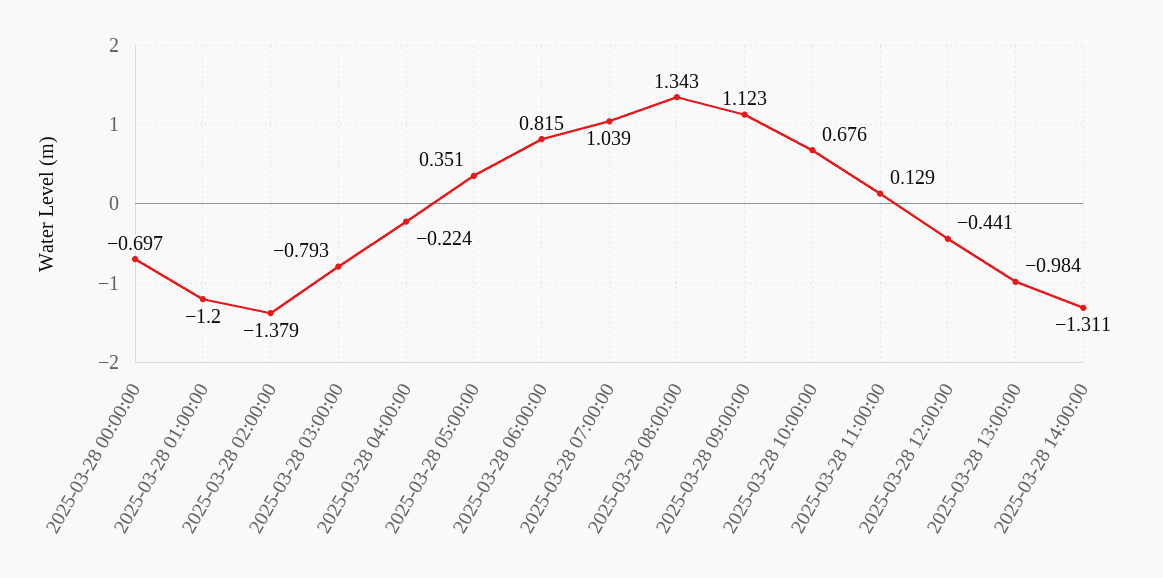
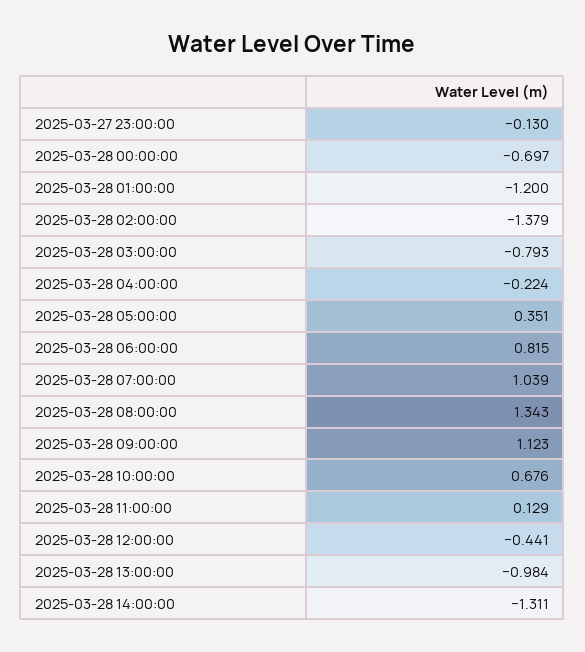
2025-03-27 23:00:00: none -> -0.13

